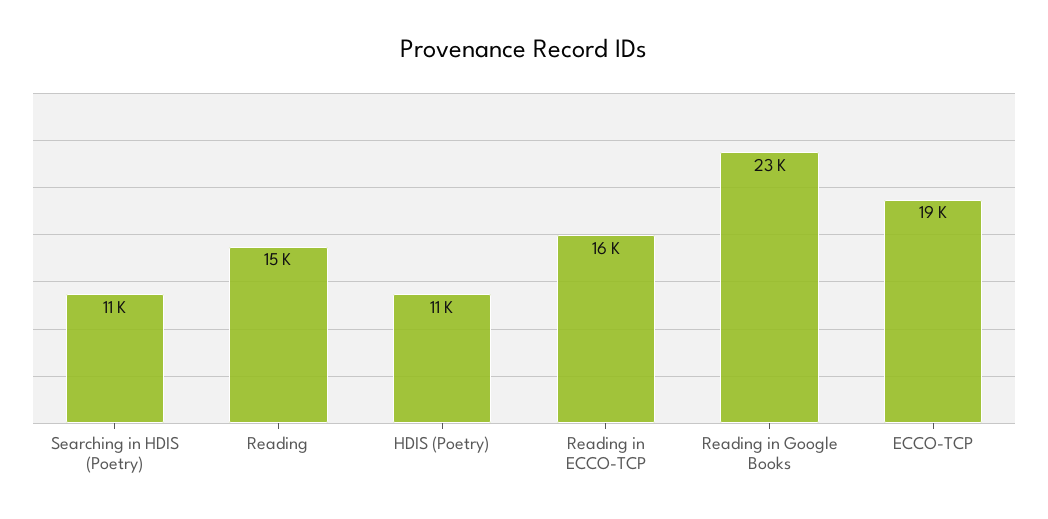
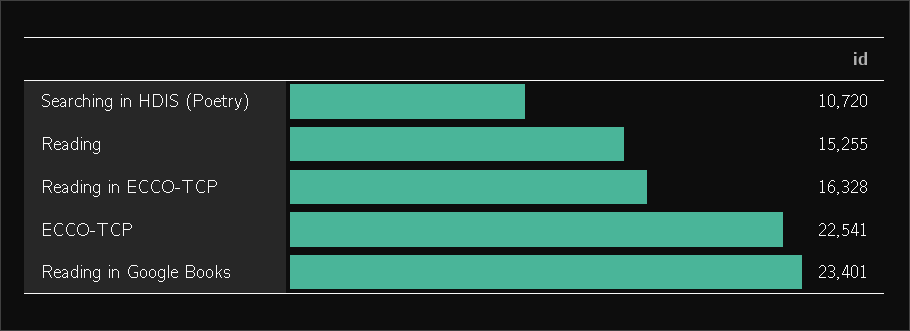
HDIS (Poetry): 11000 -> none
ECCO-TCP: 19000 -> 22541

